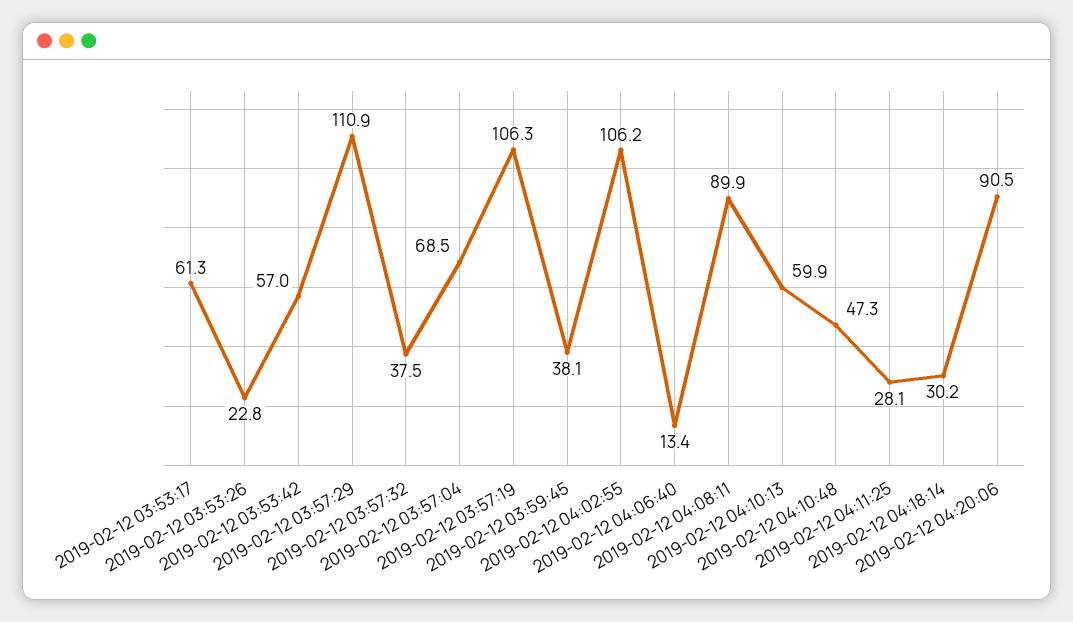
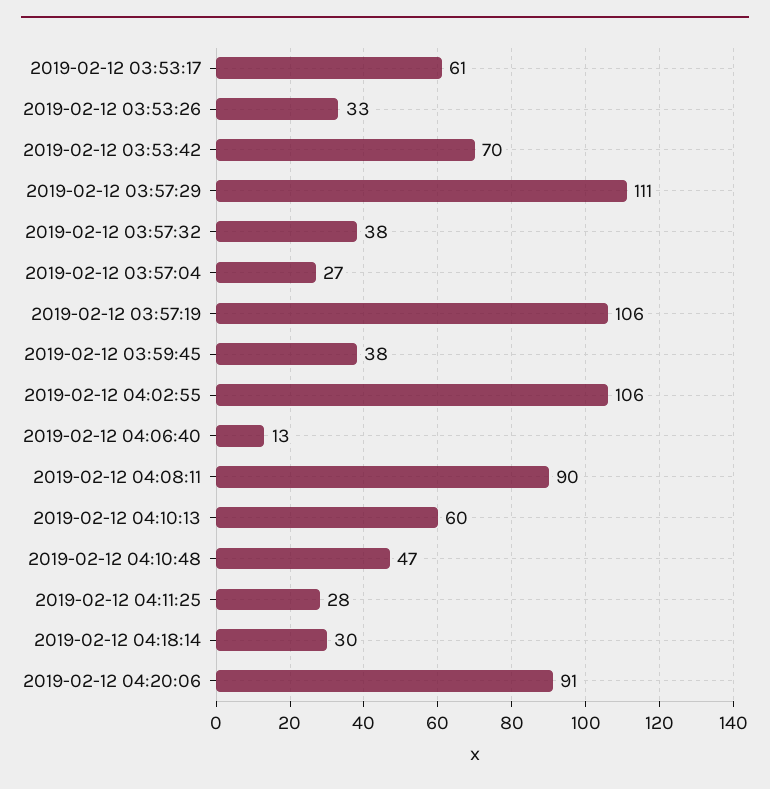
2019-02-12 03:53:26: 22.8 -> 33
2019-02-12 03:53:42: 57 -> 70
2019-02-12 03:57:04: 68.5 -> 27

